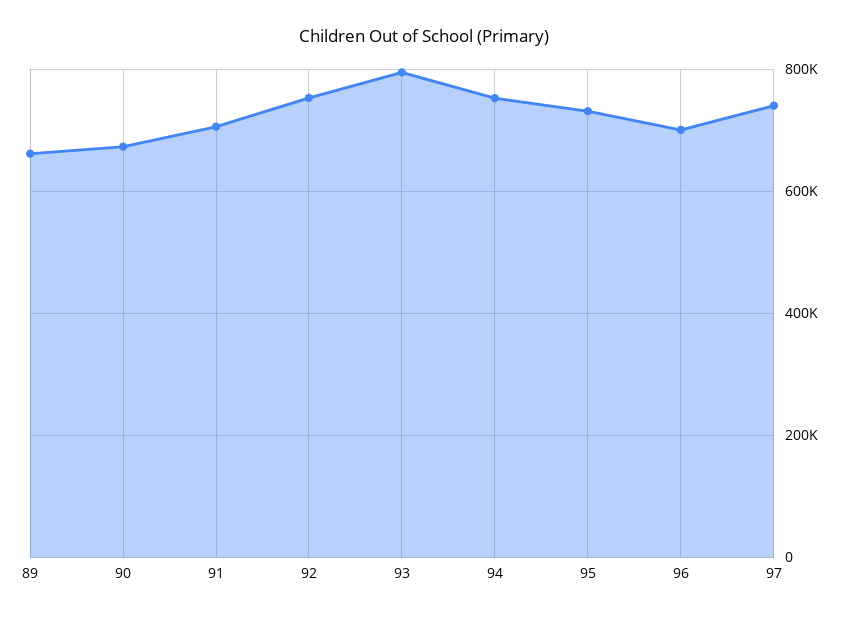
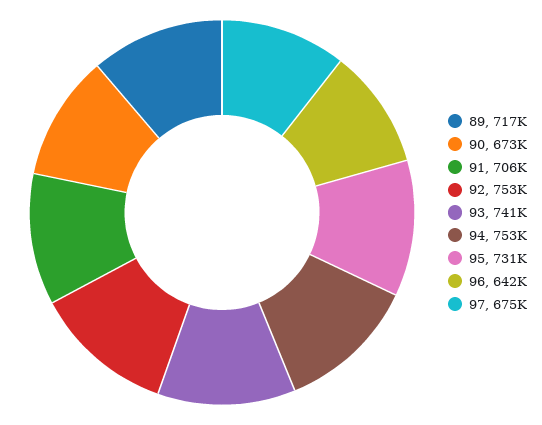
89: 660000 -> 717000
93: 800000 -> 741000
96: 700000 -> 642000
97: 740000 -> 675000

